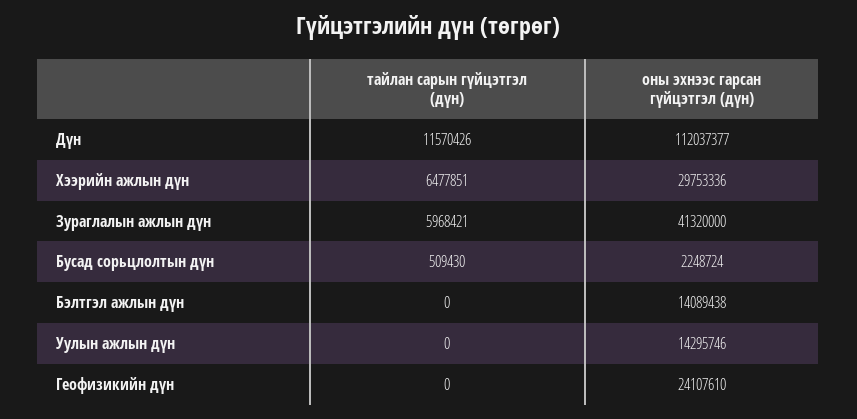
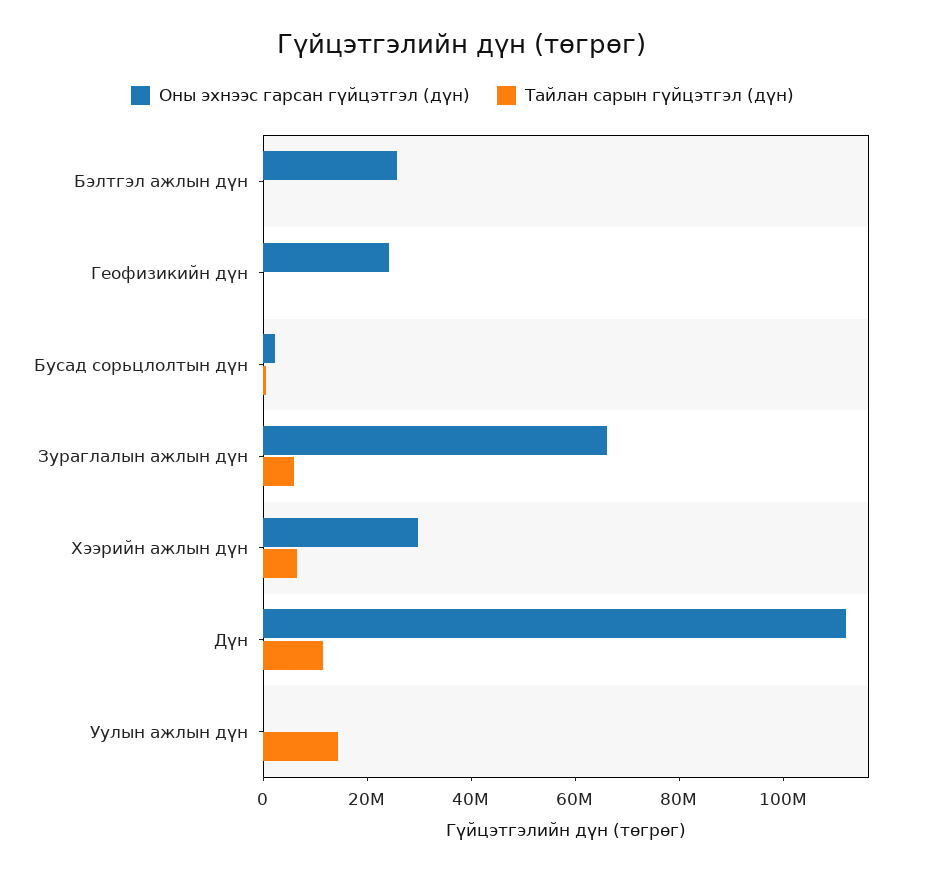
оны эхнээс гарсан гүйцэтгэл (дүн), Зураглалын ажлын дүн: 41320000 -> 65000000
оны эхнээс гарсан гүйцэтгэл (дүн), Бэлтгэл ажлын дүн: 14089438 -> 25000000
тайлан сарын гүйцэтгэл (дүн), Уулын ажлын дүн: 0 -> 15000000
оны эхнээс гарсан гүйцэтгэл (дүн), Уулын ажлын дүн: 14295746 -> 0

